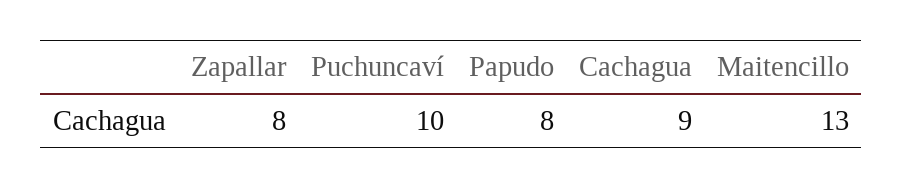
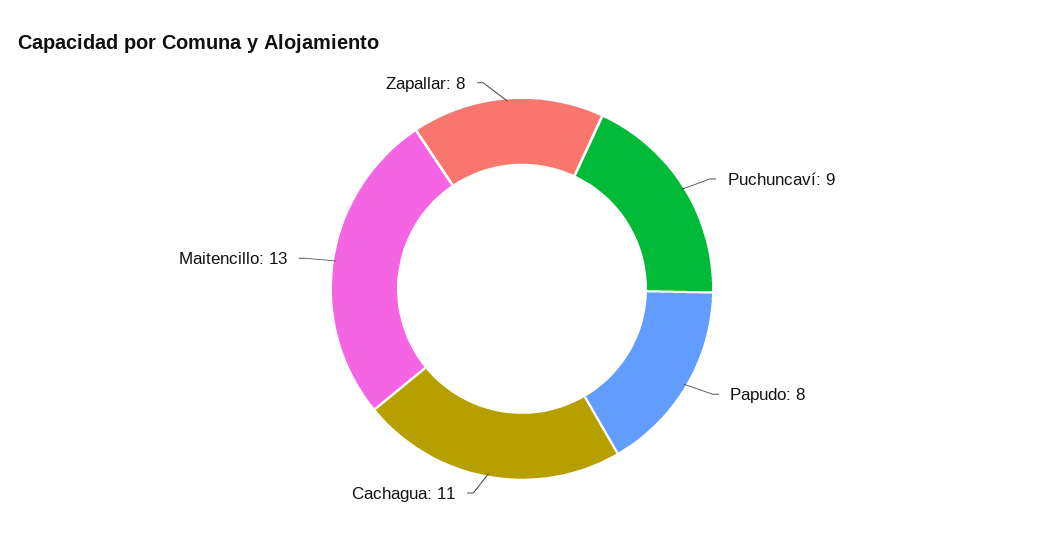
Puchuncaví: 10 -> 9
Cachagua: 9 -> 11

